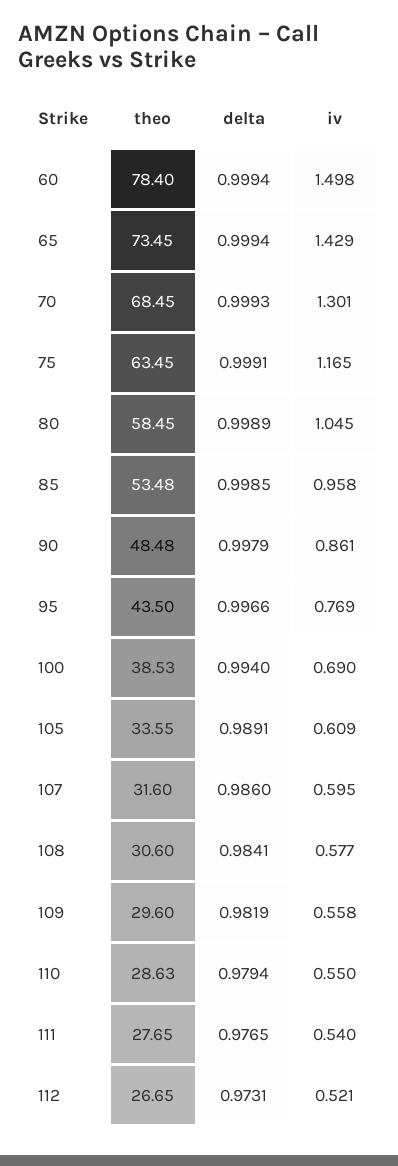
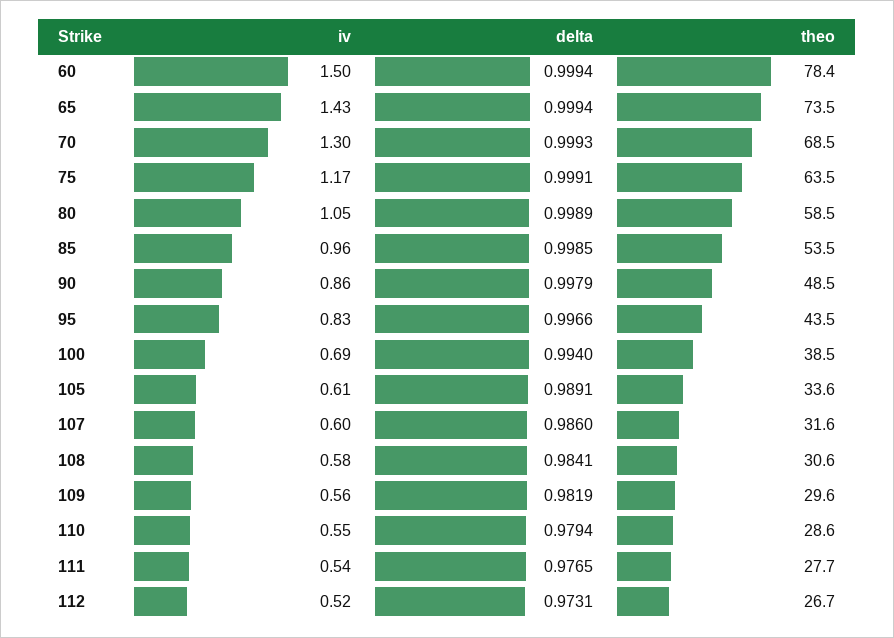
iv, 95: 0.769 -> 0.83

